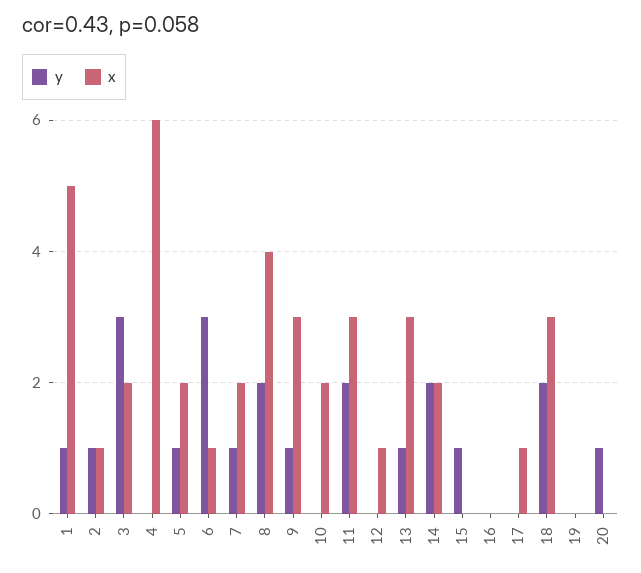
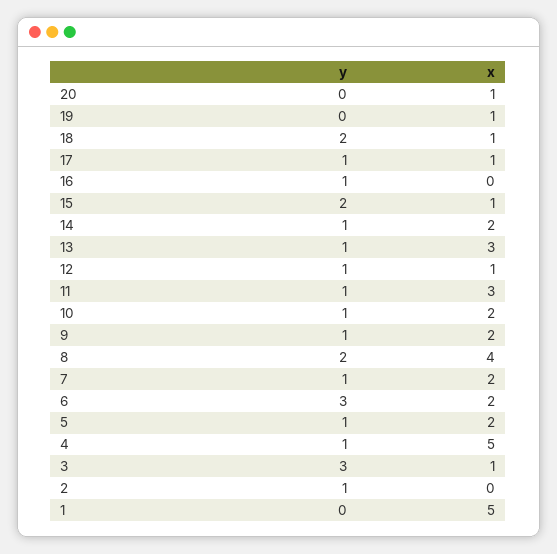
y, 1: 1 -> 0
x, 2: 1 -> 0
x, 3: 2 -> 1
y, 4: 0 -> 1
x, 4: 6 -> 5
x, 6: 1 -> 2
x, 9: 3 -> 2
y, 10: 0 -> 1
y, 11: 2 -> 1
y, 12: 0 -> 1
y, 14: 2 -> 1
y, 15: 1 -> 2
x, 15: 0 -> 1
y, 16: 0 -> 1
y, 17: 0 -> 1
x, 18: 3 -> 1
x, 19: 0 -> 1
y, 20: 1 -> 0
x, 20: 0 -> 1

